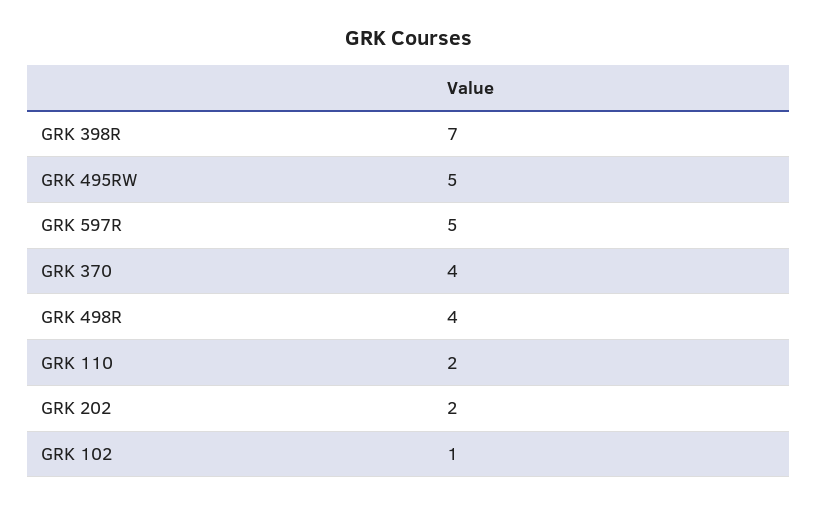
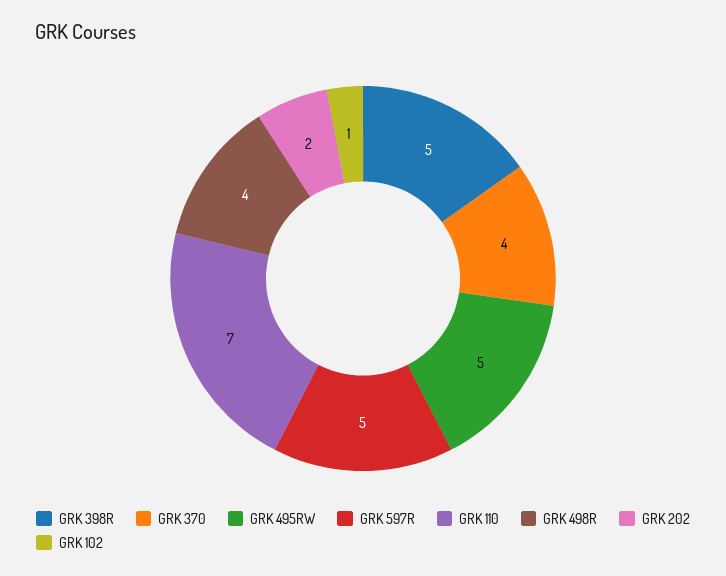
GRK 398R: 7 -> 5
GRK 110: 2 -> 7

